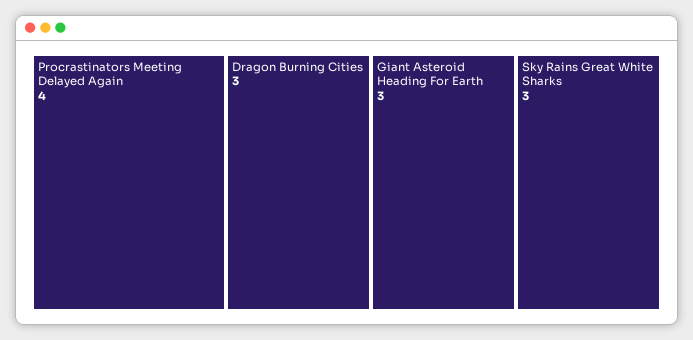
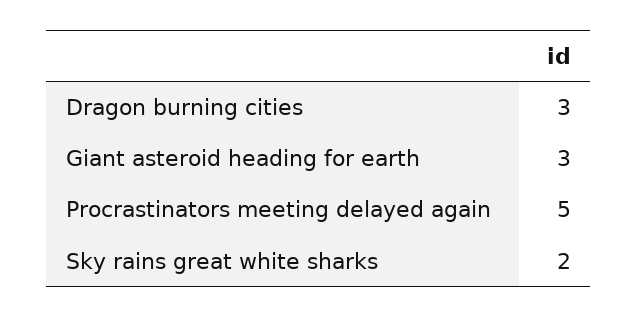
Procrastinators Meeting Delayed Again: 4 -> 5
Sky Rains Great White Sharks: 3 -> 2

